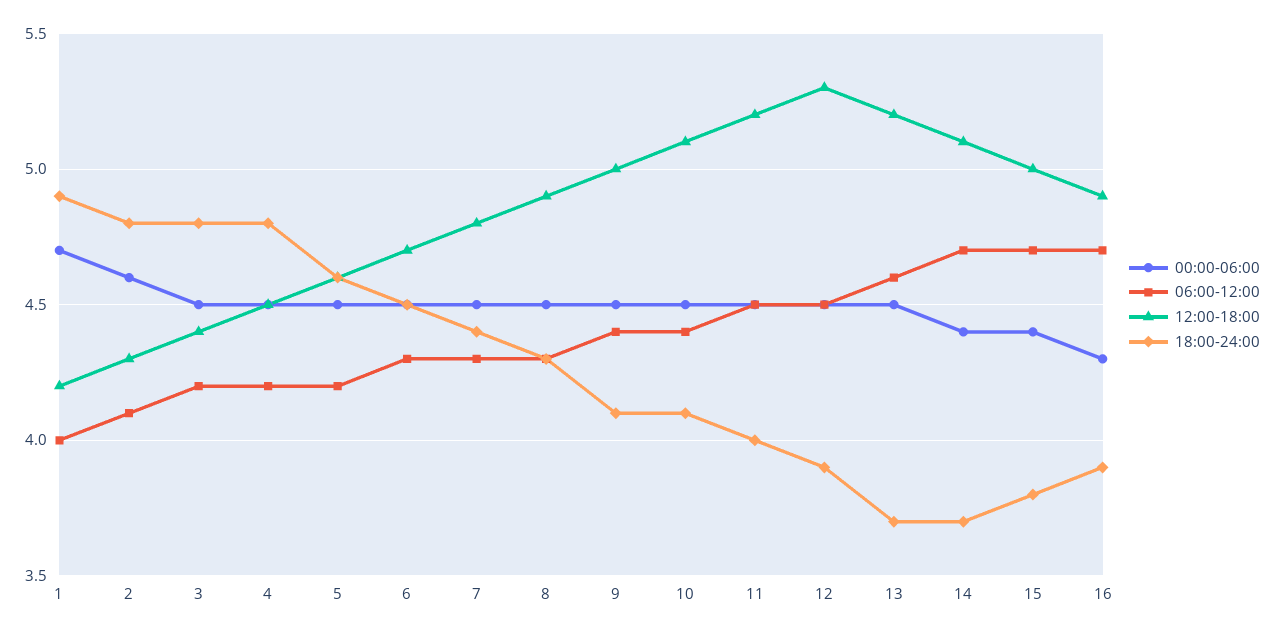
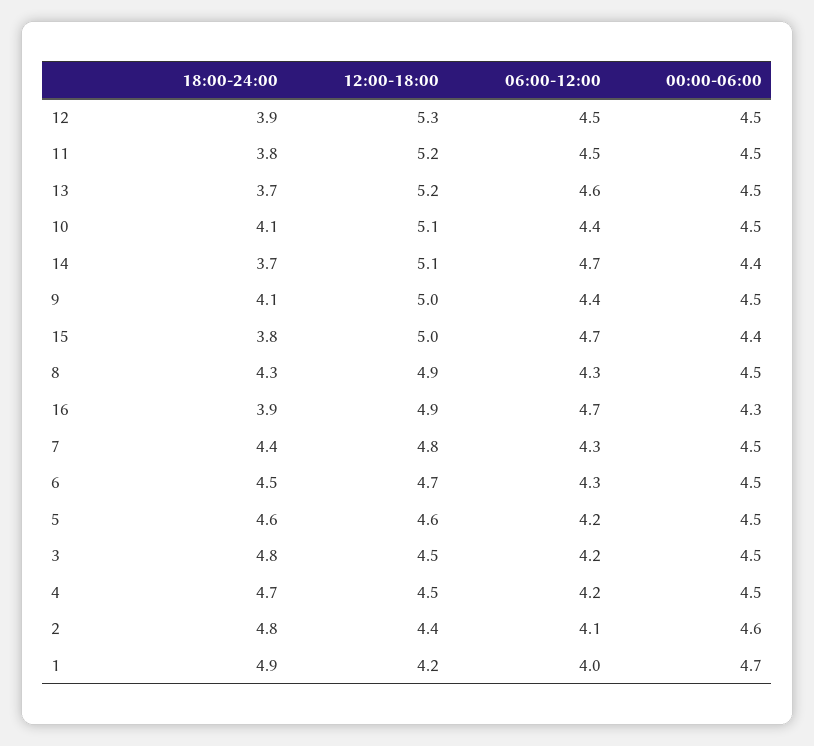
12:00-18:00, 2: 4.3 -> 4.4
12:00-18:00, 3: 4.4 -> 4.5
18:00-24:00, 4: 4.8 -> 4.7
18:00-24:00, 11: 4 -> 3.8

